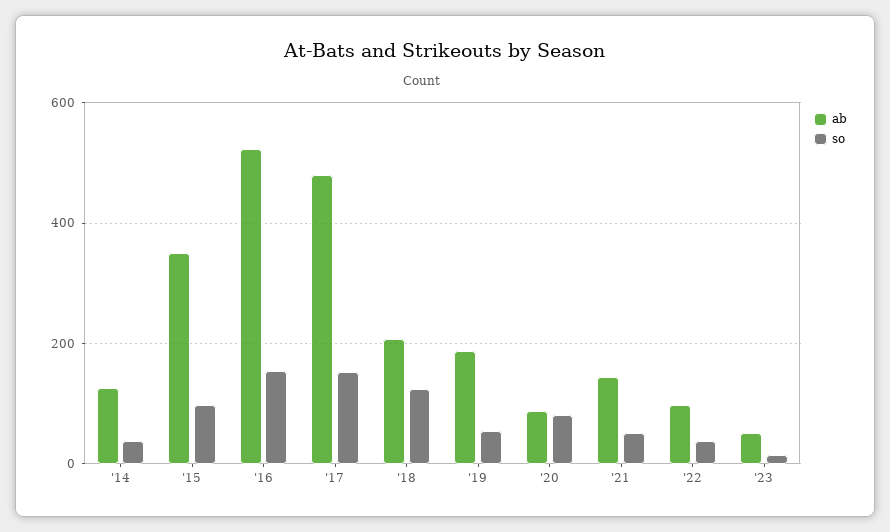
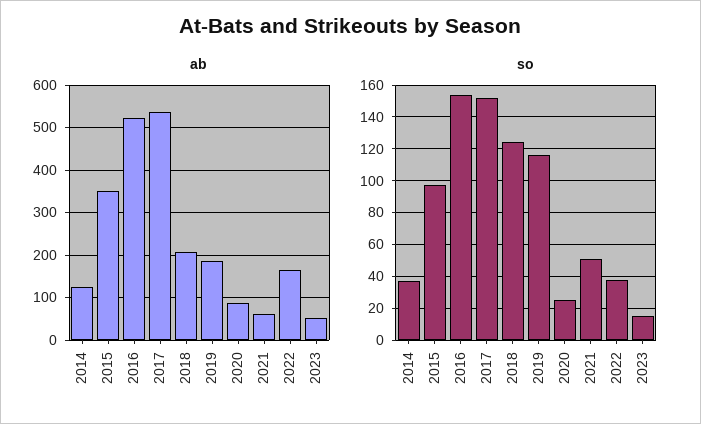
ab, '17: 480 -> 540
so, '19: 60 -> 115
so, '20: 80 -> 25
ab, '21: 140 -> 60
ab, '22: 100 -> 160

